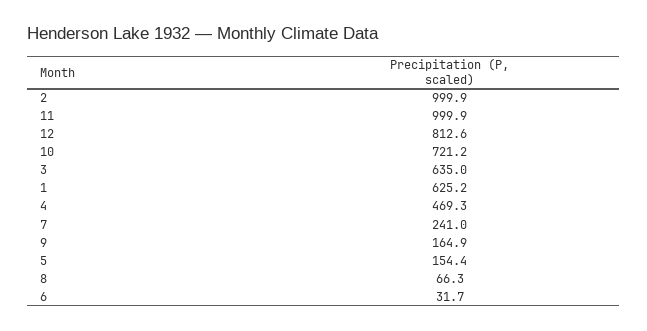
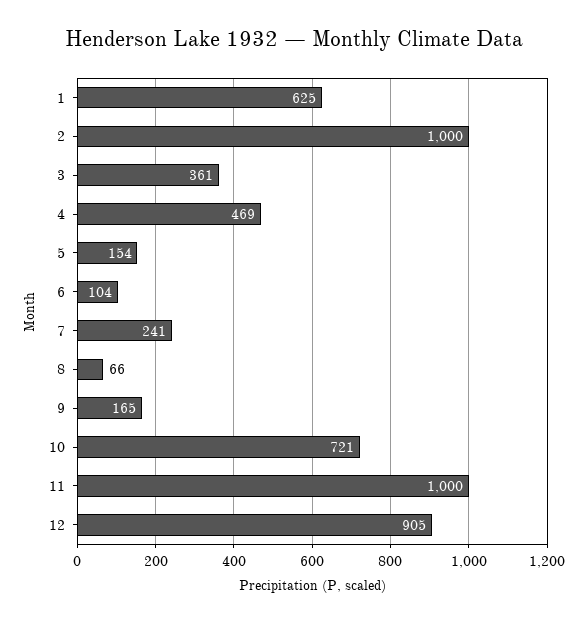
12: 812.6 -> 905
3: 635 -> 361
6: 31.7 -> 104

